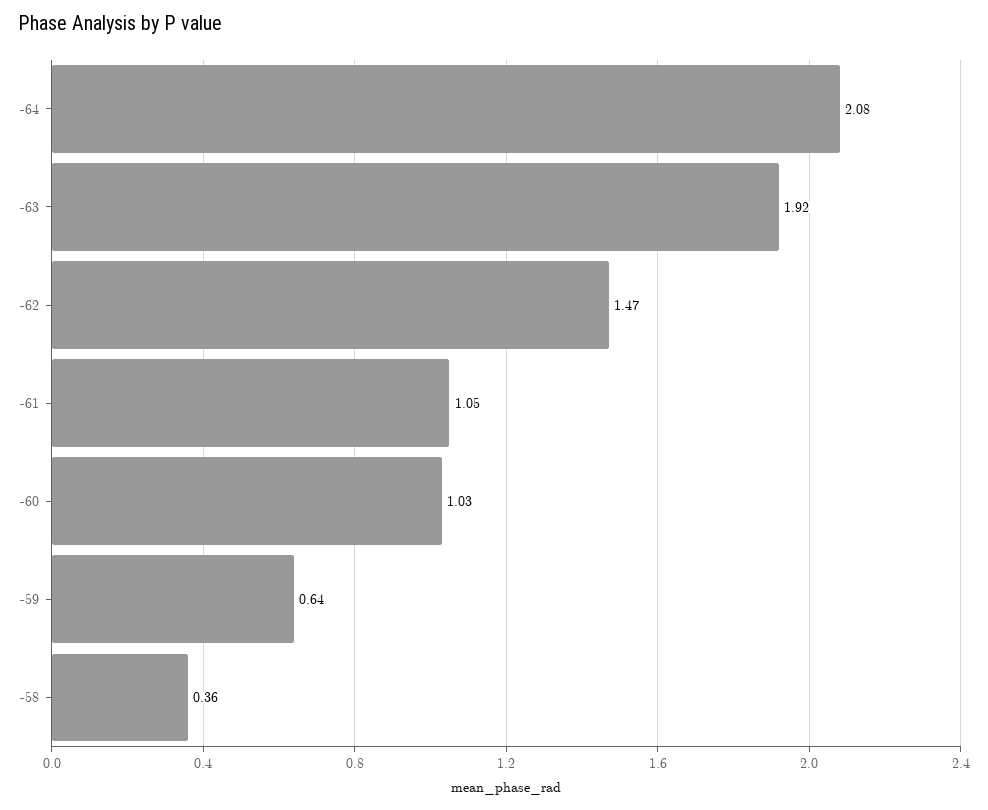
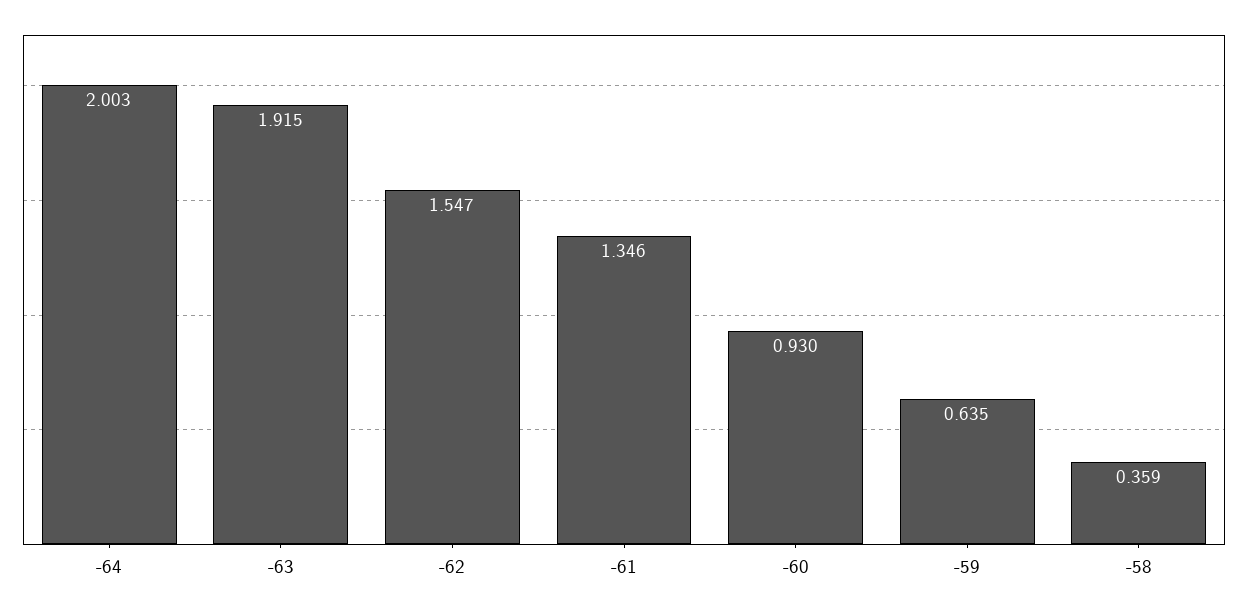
-64: 2.08 -> 2.003
-62: 1.47 -> 1.547
-61: 1.05 -> 1.346
-60: 1.03 -> 0.93

